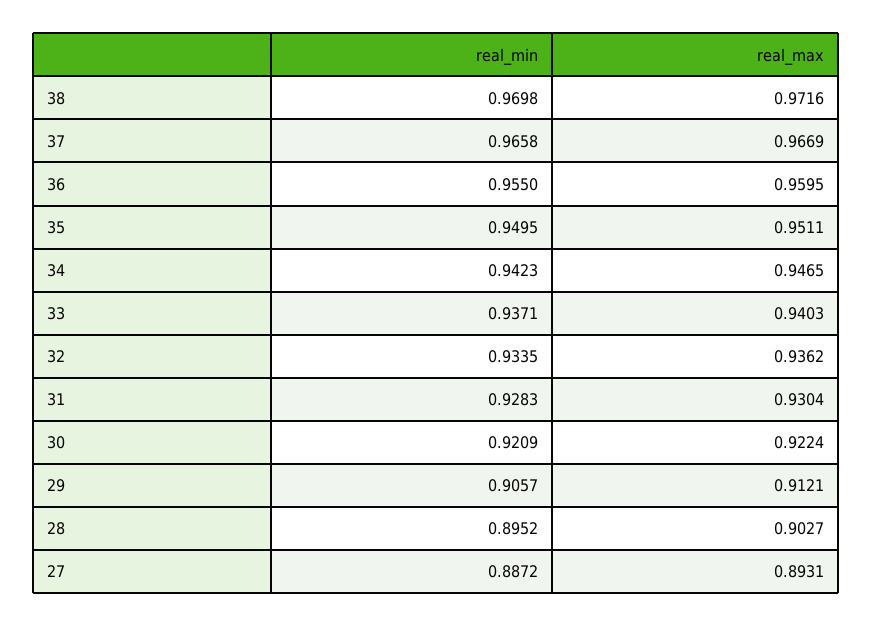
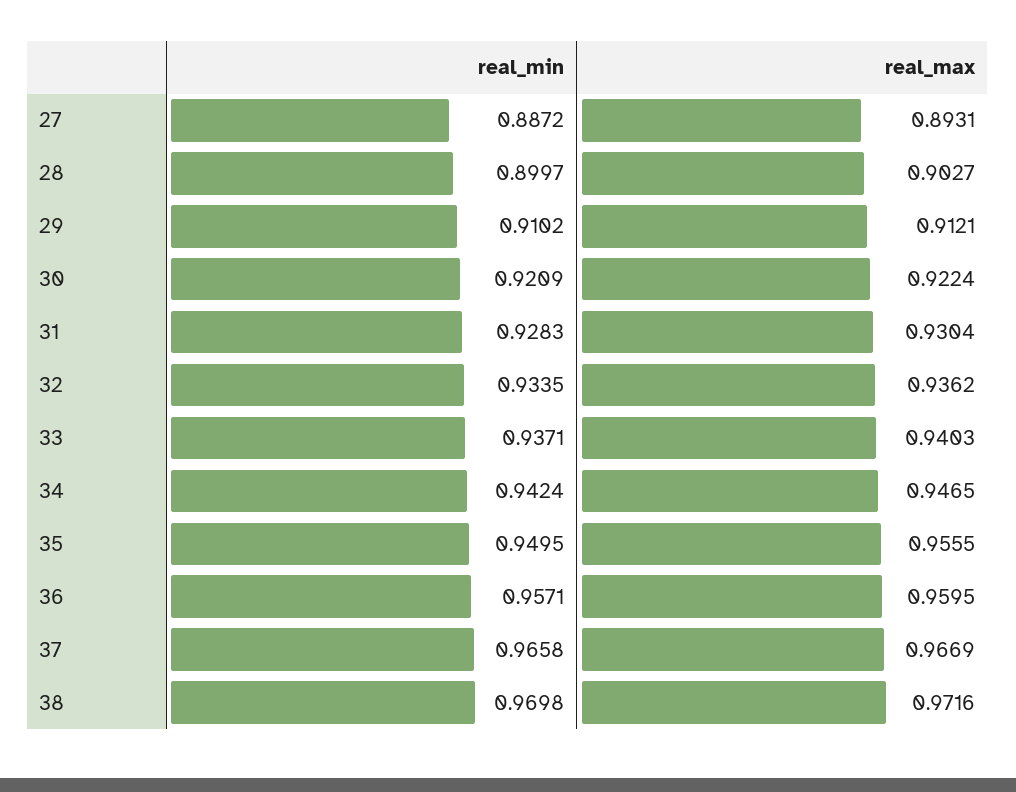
real_min, 36: 0.955 -> 0.9571
real_max, 35: 0.9511 -> 0.9555
real_min, 34: 0.9423 -> 0.9424
real_min, 29: 0.9057 -> 0.9102
real_min, 28: 0.8952 -> 0.8997

